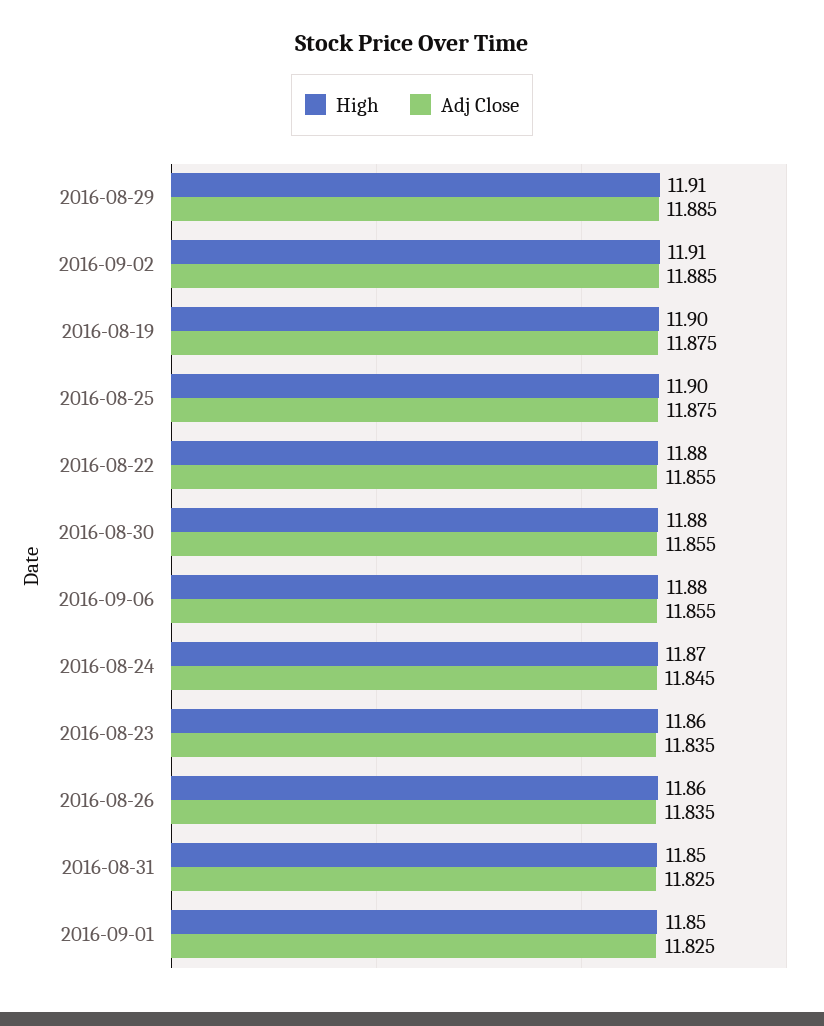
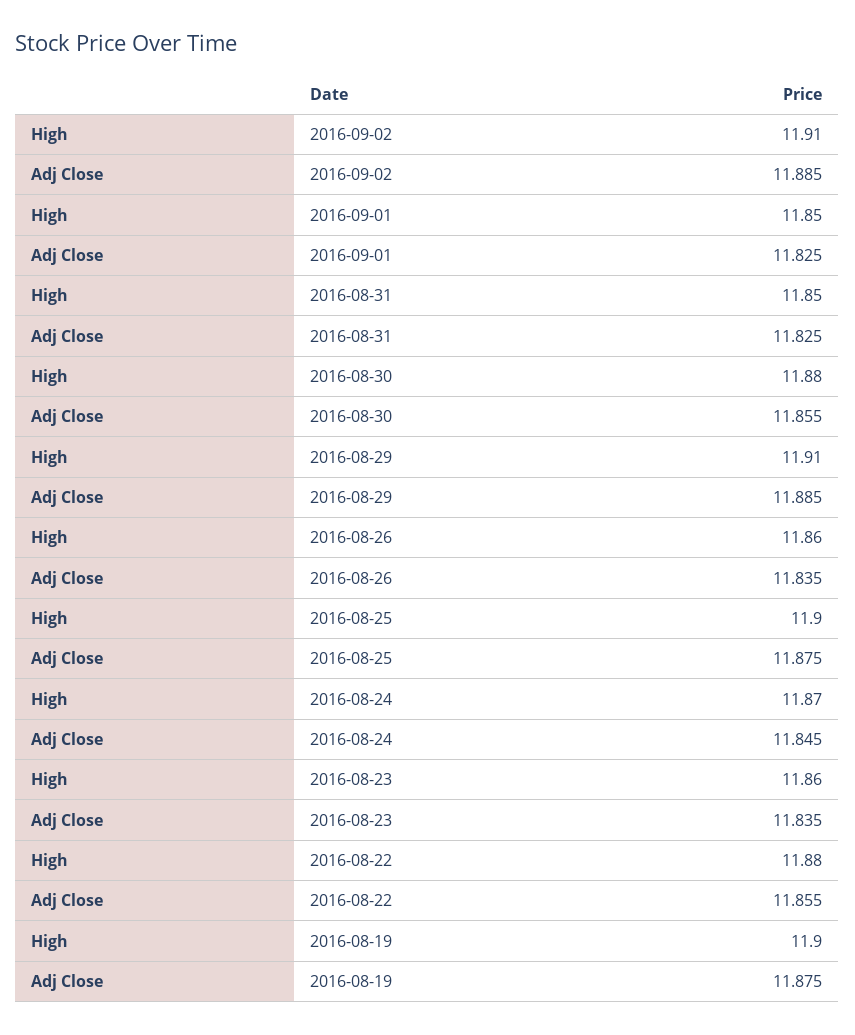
High, 2016-09-06: 11.88 -> none
Adj Close, 2016-09-06: 11.855 -> none

